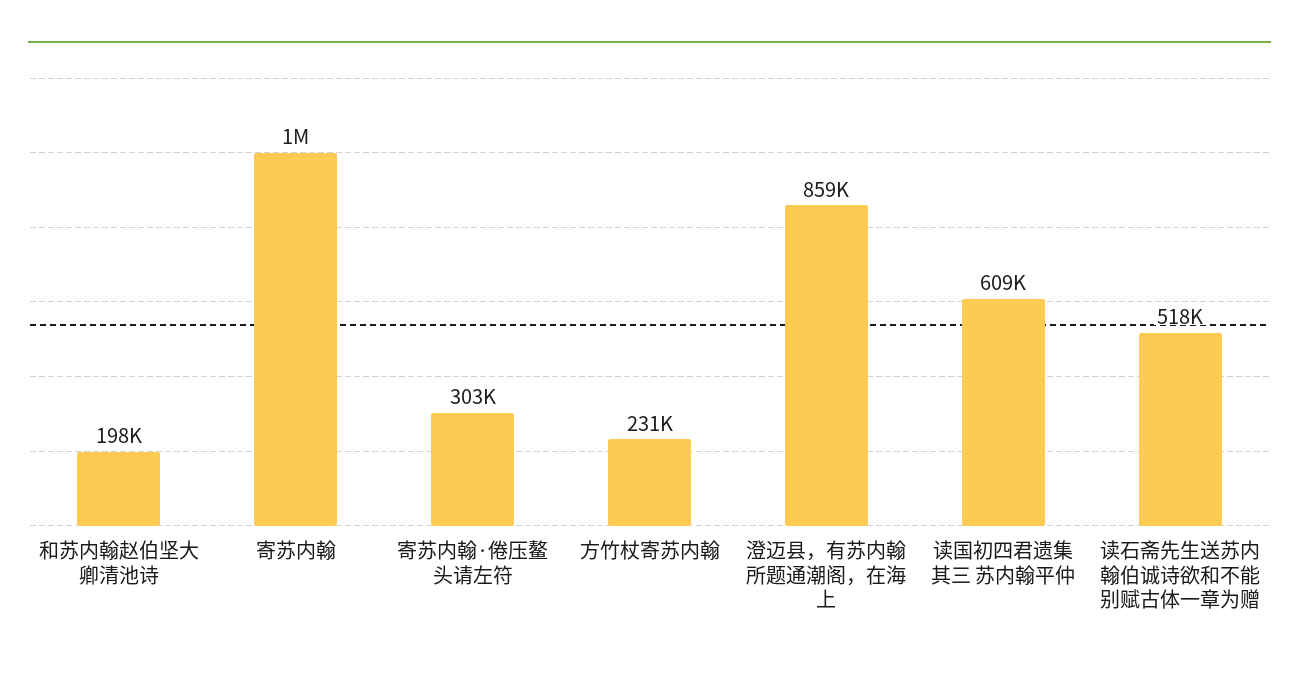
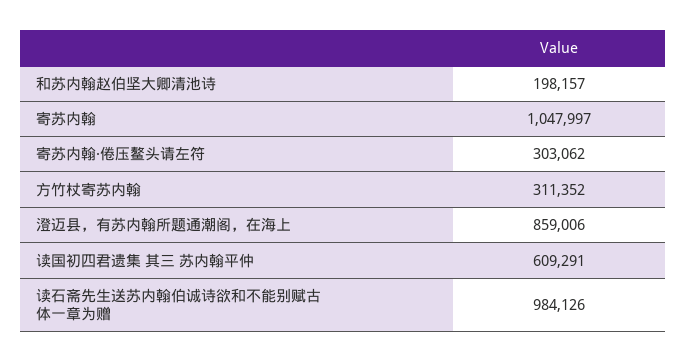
方竹杖寄苏内翰: 231000 -> 311352
读石斋先生送苏内翰伯诚诗欲和不能别赋古体一章为赠: 518000 -> 984126

